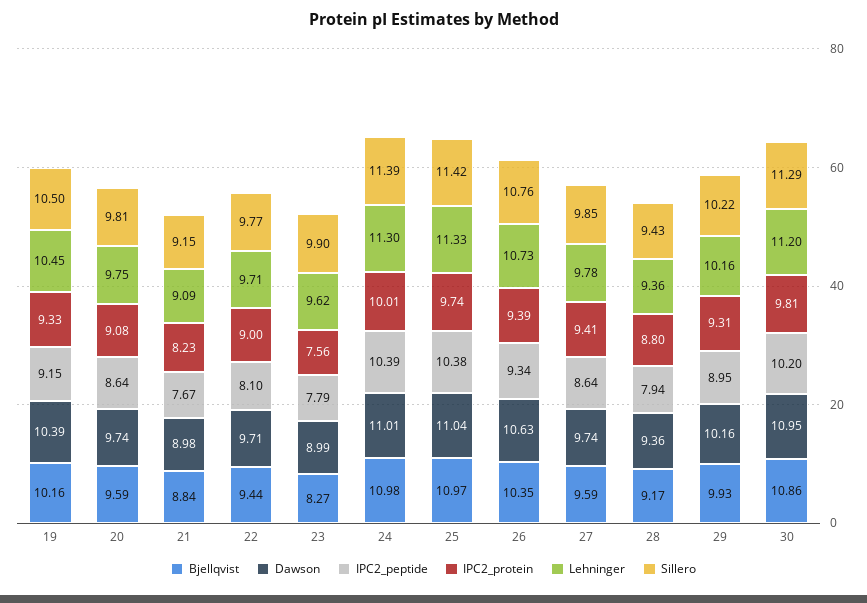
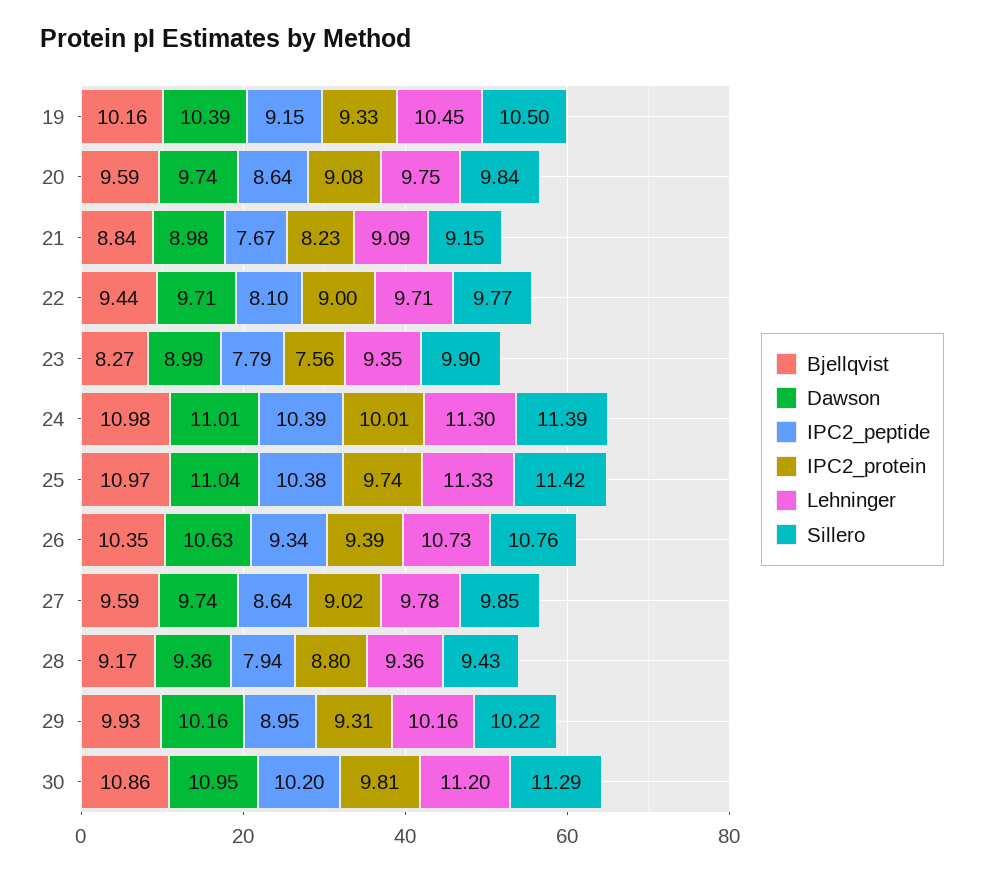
Sillero, 20: 9.81 -> 9.84
Lehninger, 23: 9.62 -> 9.35
IPC2_protein, 27: 9.41 -> 9.02

